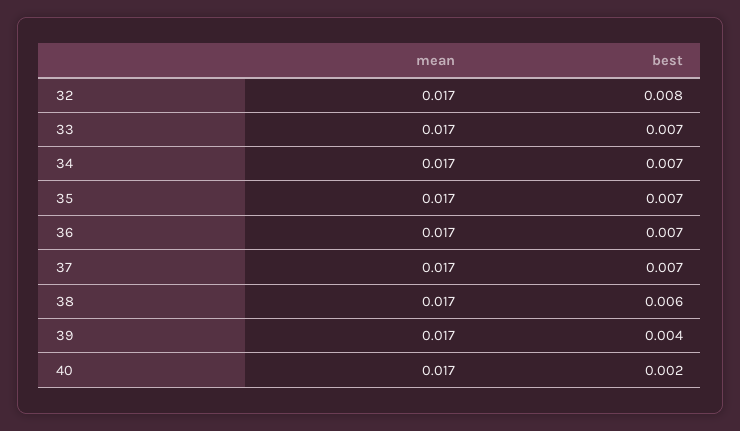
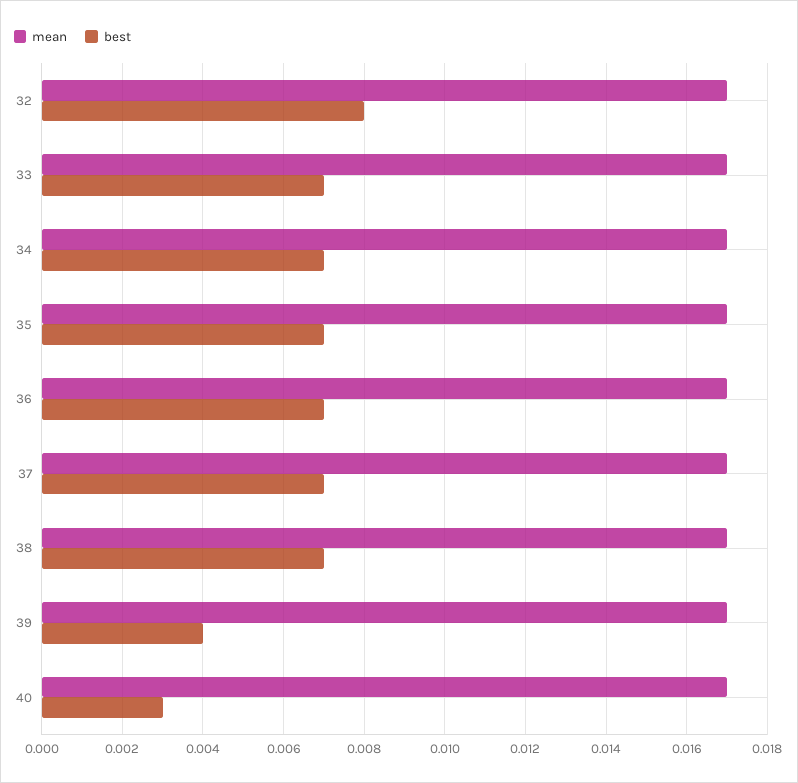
best, 38: 0.006 -> 0.007
best, 40: 0.002 -> 0.003

